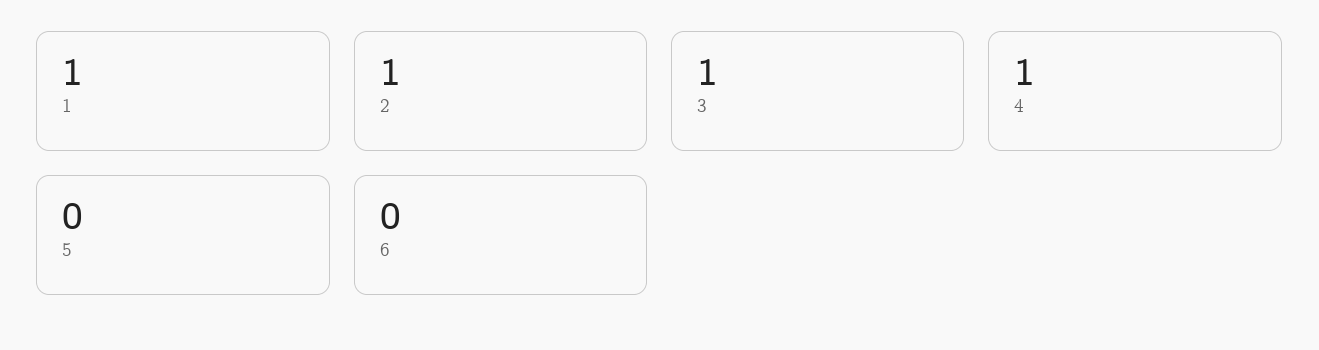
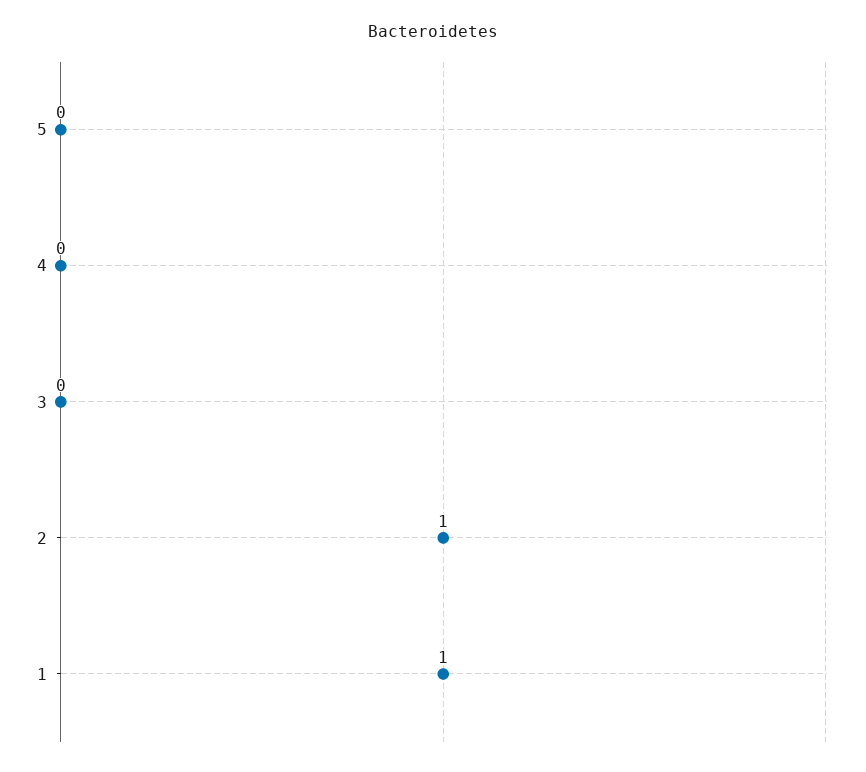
3: 1 -> 0
4: 1 -> 0
6: 0 -> none

